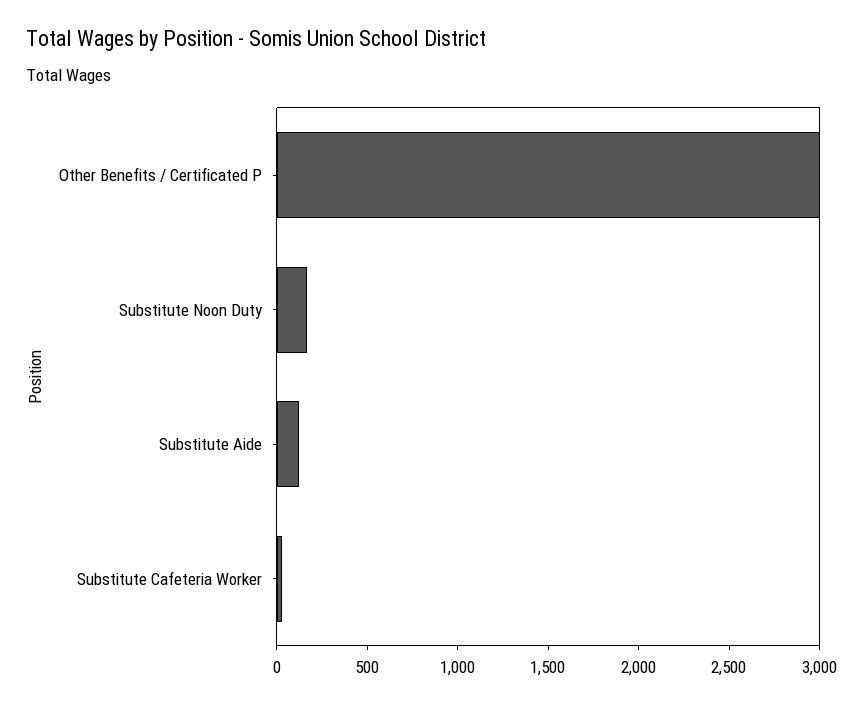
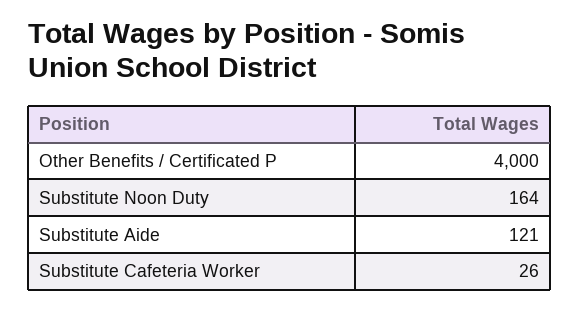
Other Benefits / Certificated P: 3000 -> 4000

